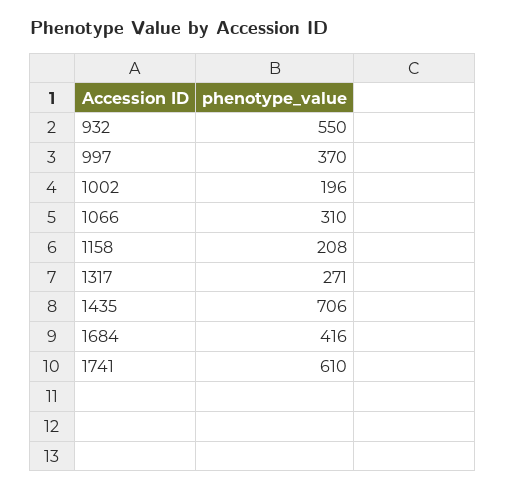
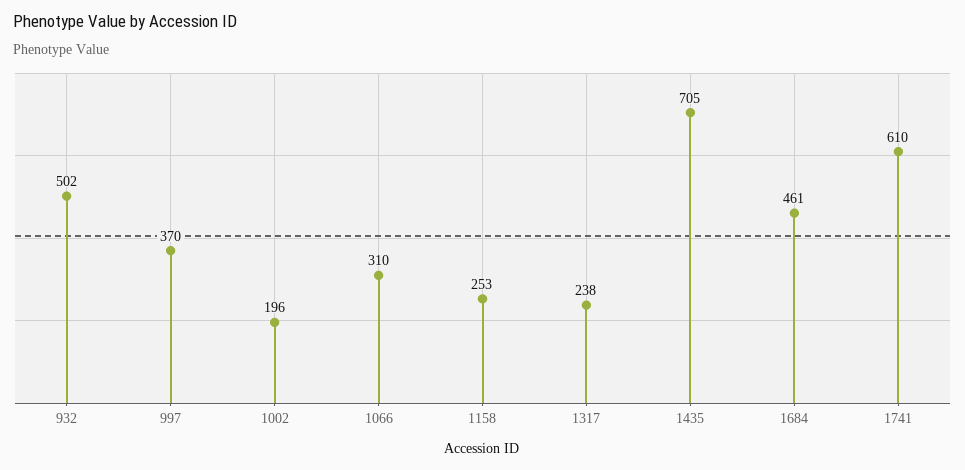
932: 550 -> 502
1158: 208 -> 253
1317: 271 -> 238
1435: 706 -> 705
1684: 416 -> 461

